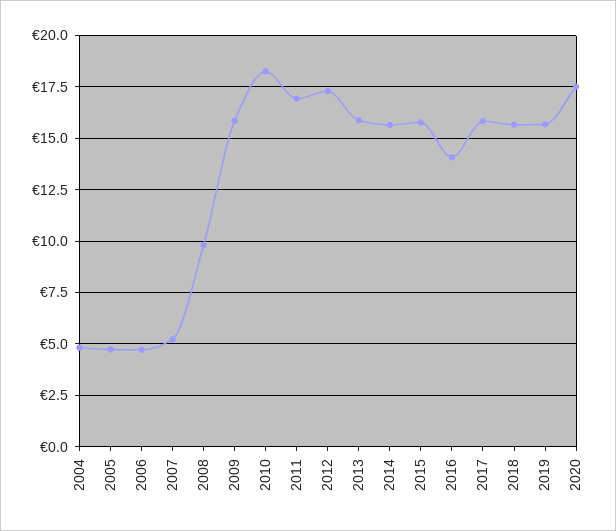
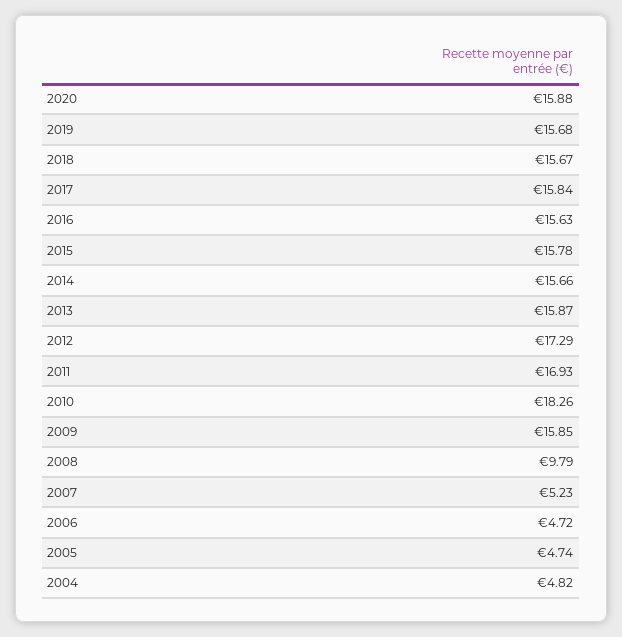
2016: 14 -> 15.63
2020: 17.5 -> 15.88

